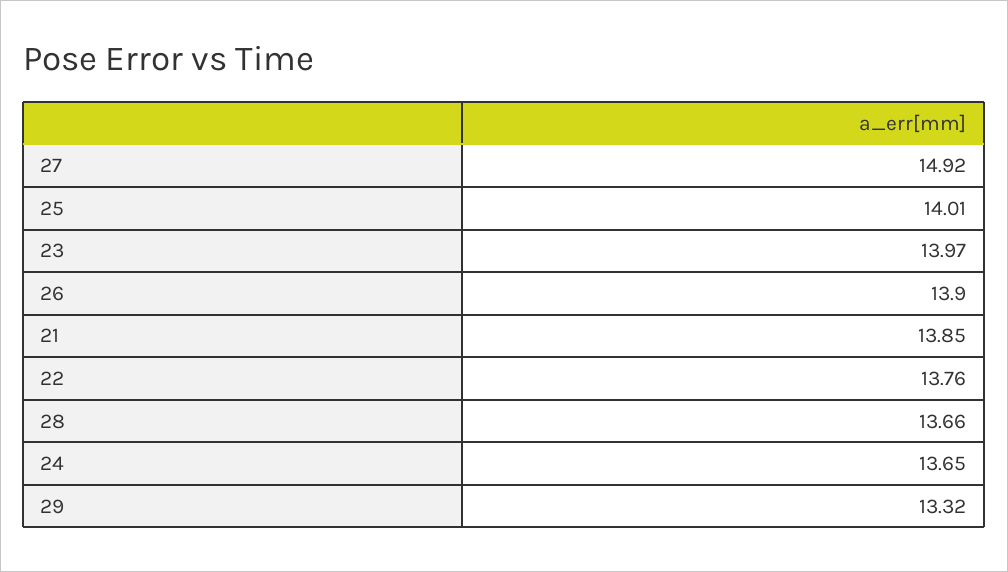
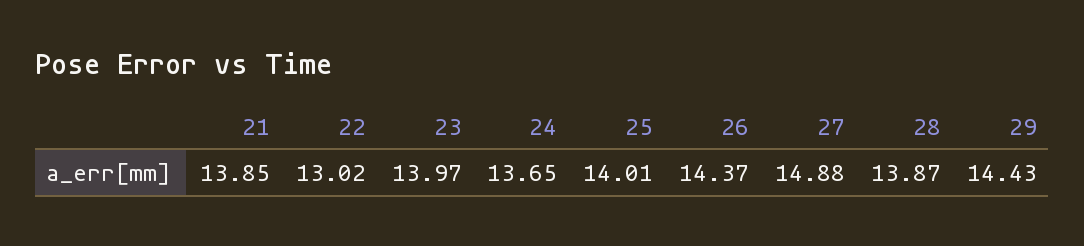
27: 14.92 -> 14.88
26: 13.9 -> 14.37
22: 13.76 -> 13.02
28: 13.66 -> 13.87
29: 13.32 -> 14.43

